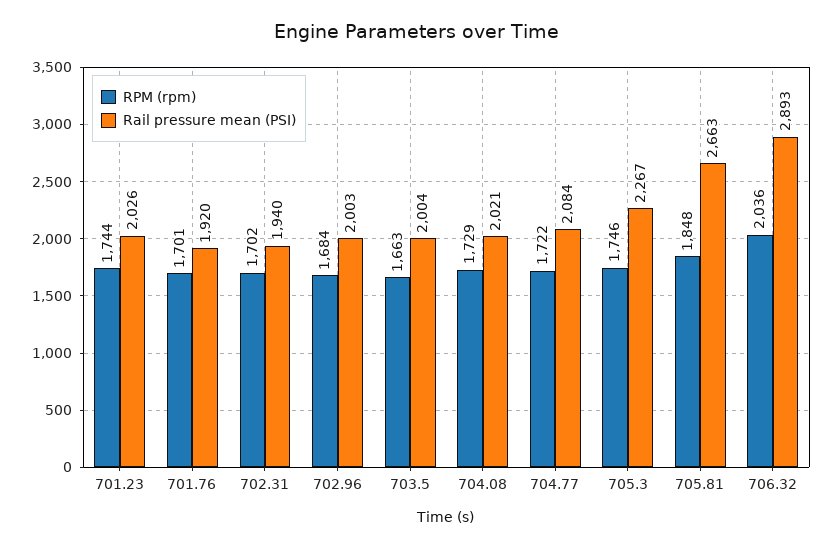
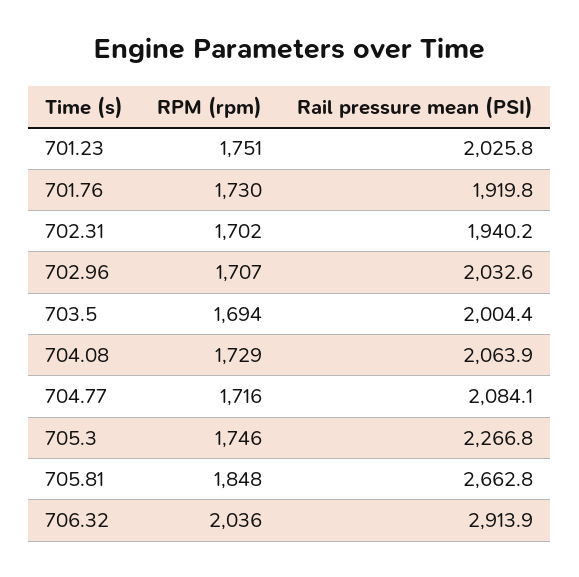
RPM (rpm), 701.23: 1744 -> 1751
RPM (rpm), 701.76: 1701 -> 1730
RPM (rpm), 702.96: 1684 -> 1707
Rail pressure mean (PSI), 702.96: 2003 -> 2032.6
RPM (rpm), 703.5: 1663 -> 1694
Rail pressure mean (PSI), 704.08: 2021 -> 2063.9
RPM (rpm), 704.77: 1722 -> 1716
Rail pressure mean (PSI), 706.32: 2893 -> 2913.9

